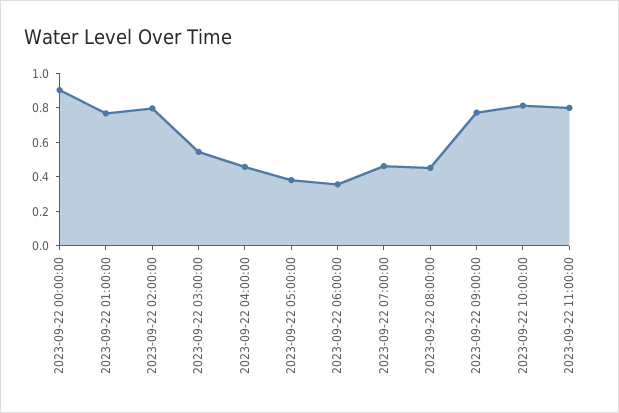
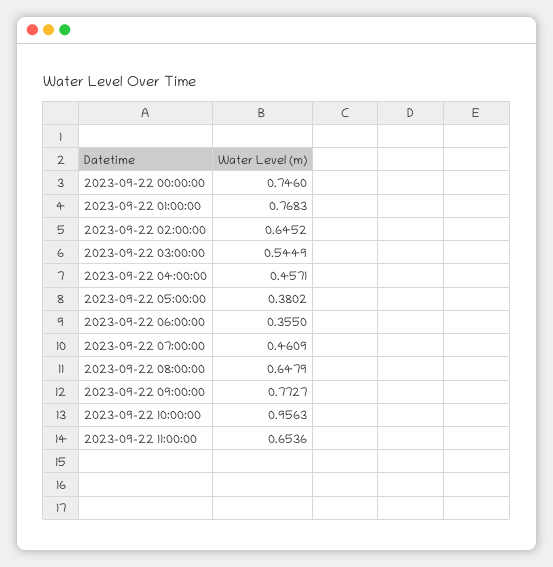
2023-09-22 00:00:00: 0.9 -> 0.746
2023-09-22 02:00:00: 0.8 -> 0.6452
2023-09-22 08:00:00: 0.45 -> 0.6479
2023-09-22 10:00:00: 0.8 -> 0.9563
2023-09-22 11:00:00: 0.8 -> 0.6536

